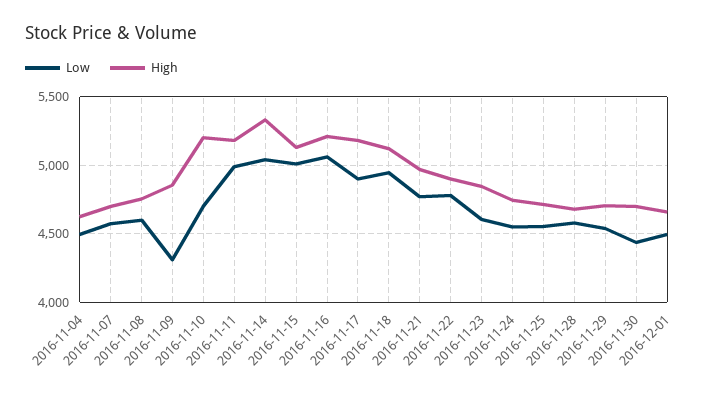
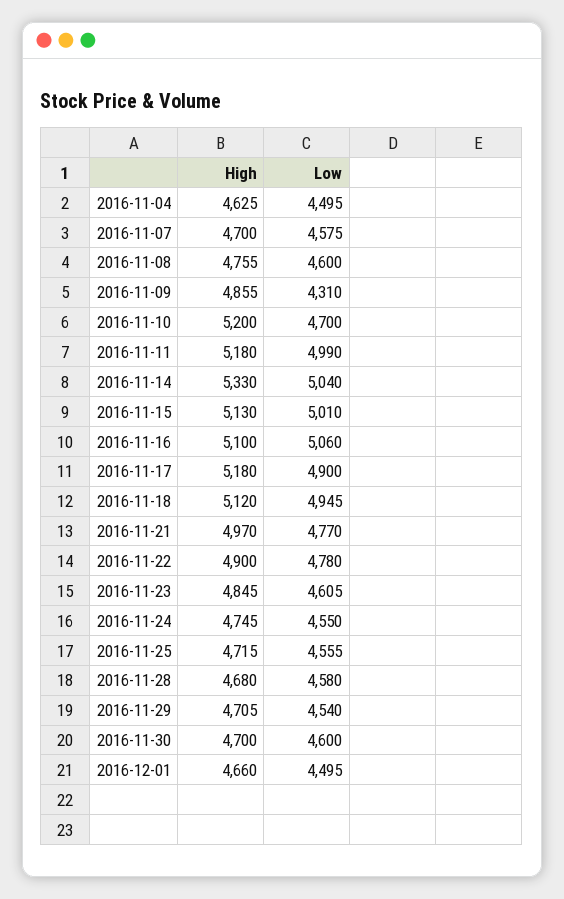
High, 2016-11-16: 5200 -> 5100
Low, 2016-11-30: 4450 -> 4600

